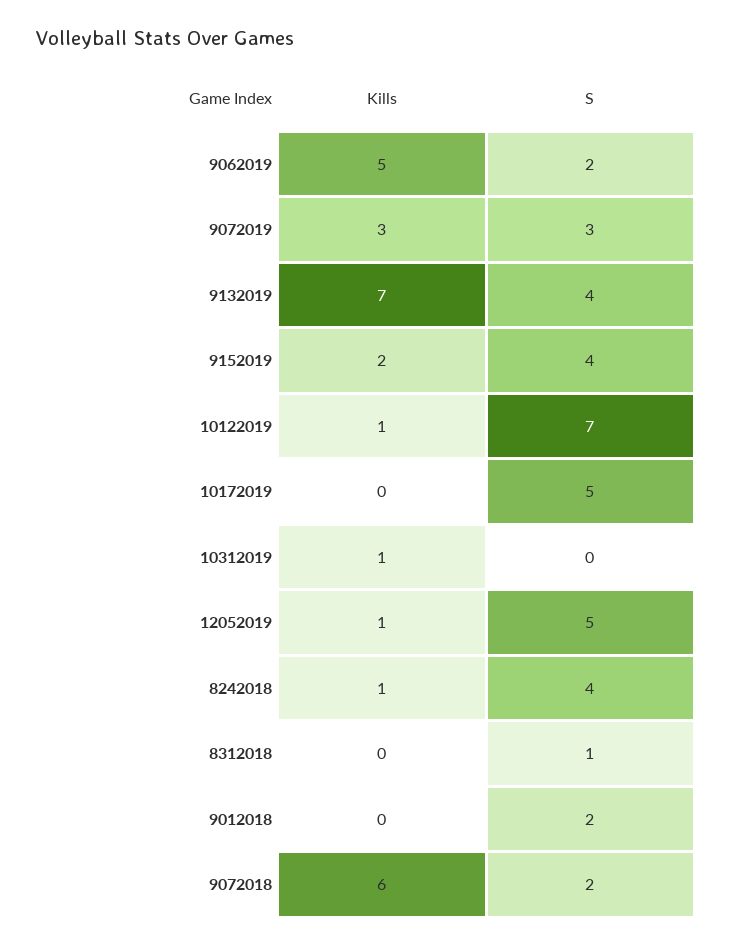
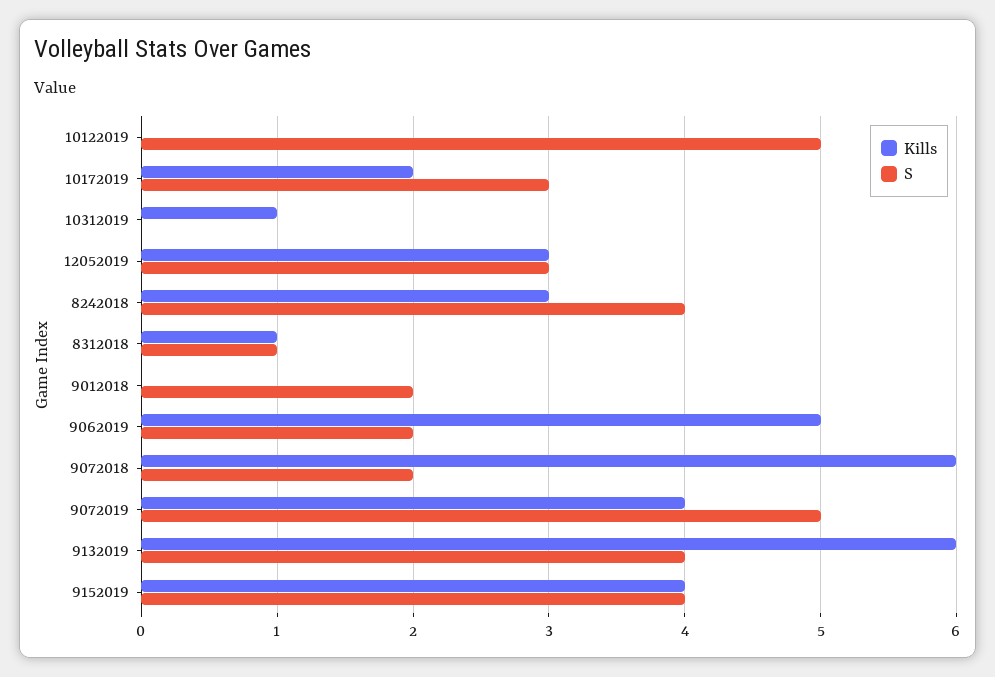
Kills, 9072019: 3 -> 4
S, 9072019: 3 -> 5
Kills, 9132019: 7 -> 6
Kills, 9152019: 2 -> 4
Kills, 10122019: 1 -> 0
S, 10122019: 7 -> 5
Kills, 10172019: 0 -> 2
S, 10172019: 5 -> 3
Kills, 12052019: 1 -> 3
S, 12052019: 5 -> 3
Kills, 8242018: 1 -> 3
Kills, 8312018: 0 -> 1

